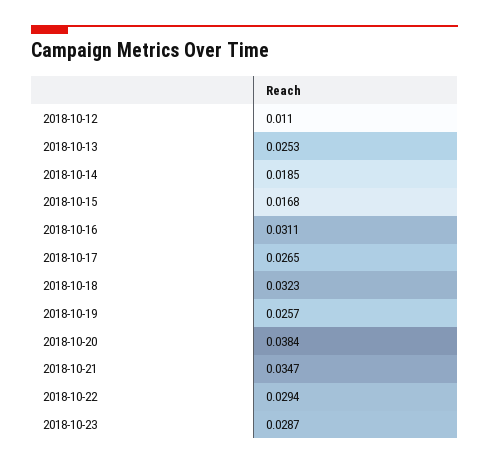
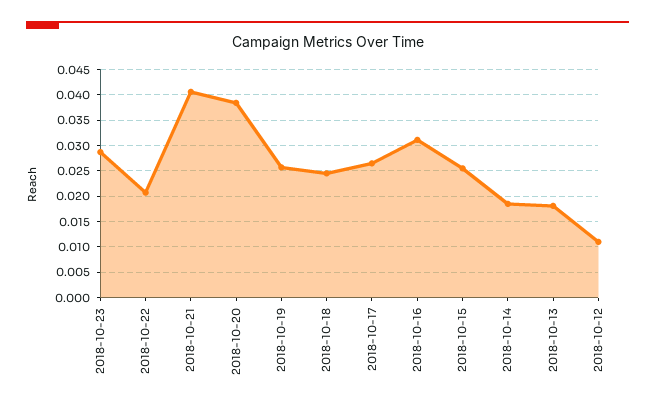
2018-10-13: 0.0253 -> 0.0175
2018-10-15: 0.0168 -> 0.025
2018-10-18: 0.0323 -> 0.025
2018-10-21: 0.0347 -> 0.04
2018-10-22: 0.0294 -> 0.02

